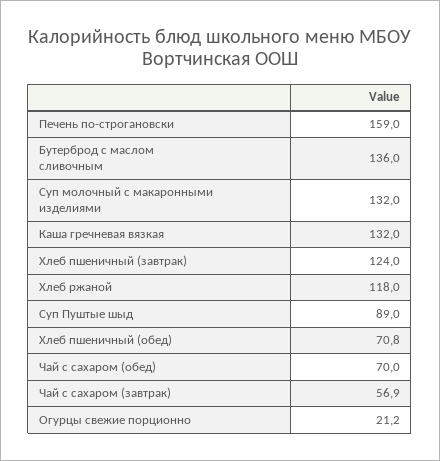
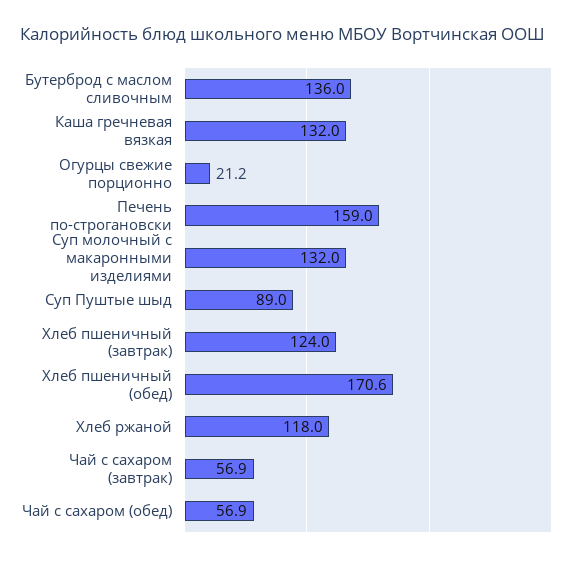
Хлеб пшеничный (обед): 70.8 -> 170.6
Чай с сахаром (обед): 70 -> 56.9

